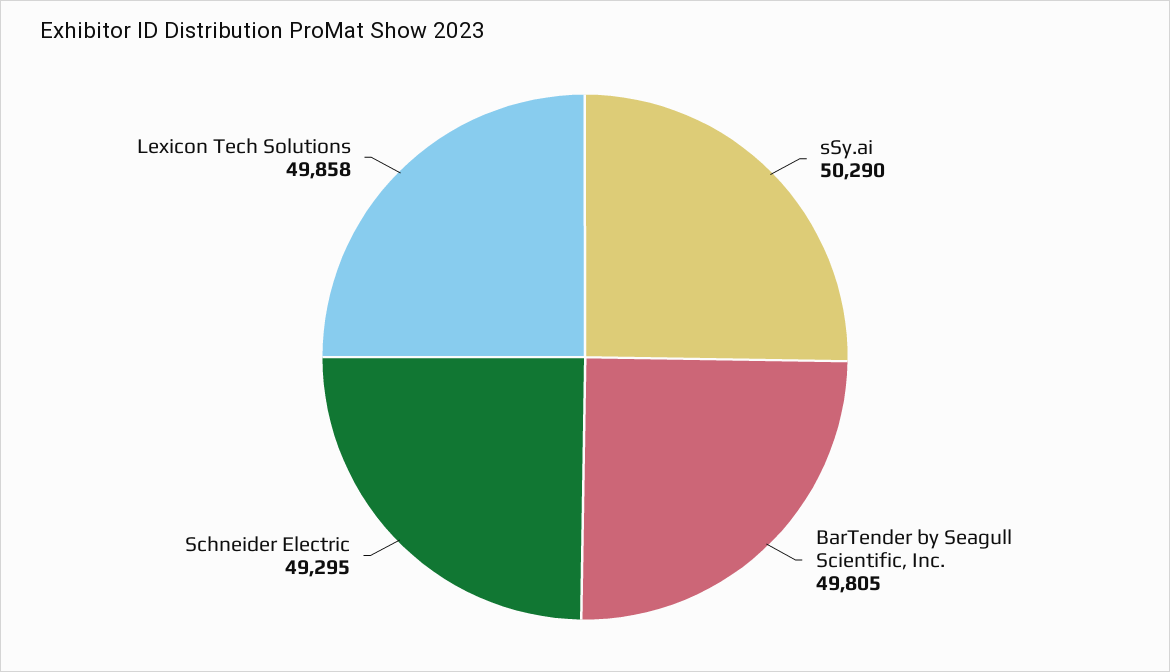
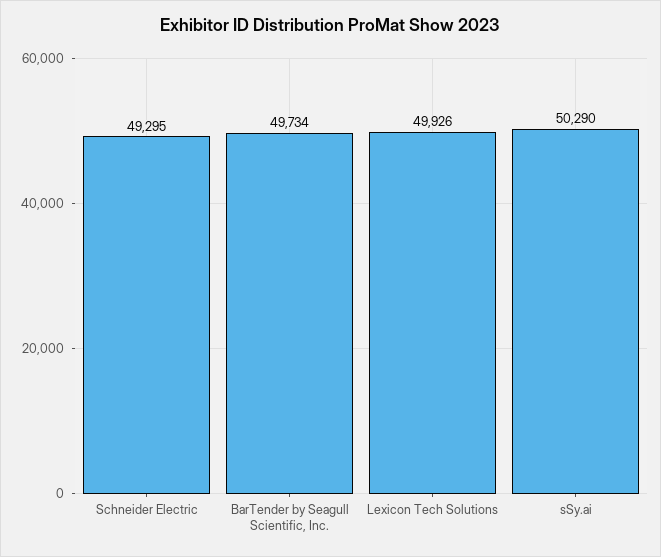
BarTender by Seagull Scientific, Inc.: 49805 -> 49734
Lexicon Tech Solutions: 49858 -> 49926

